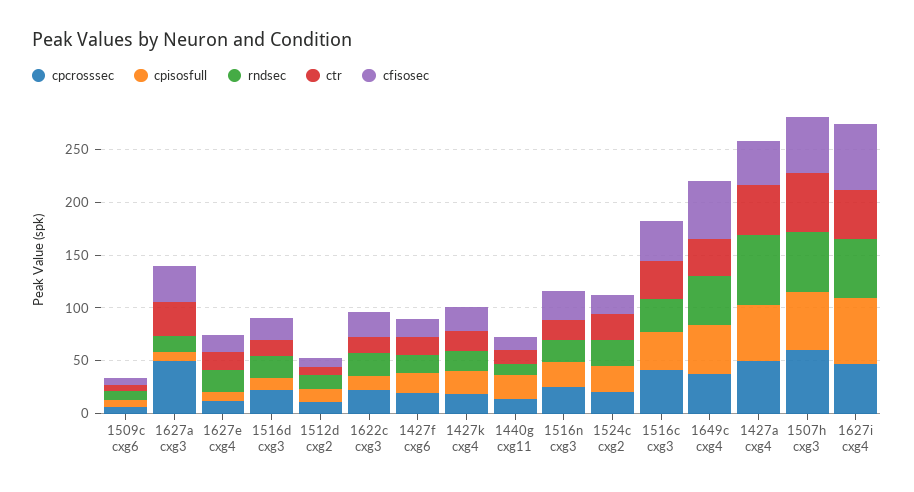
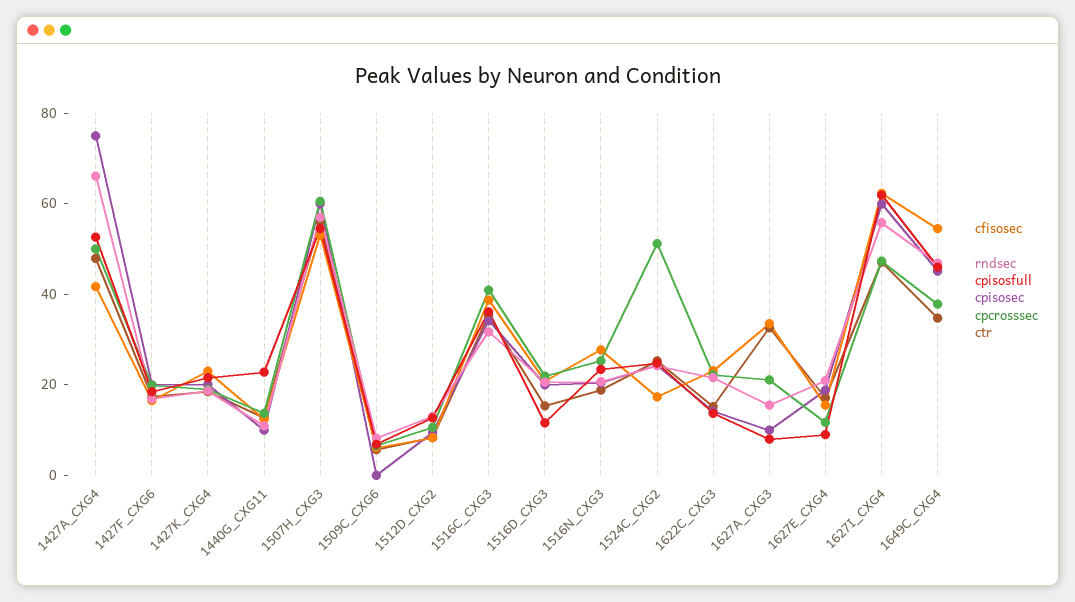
cpcrosssec, 1627a cxg3: 50 -> 20
cpcrosssec, 1524c cxg2: 20 -> 50
cpisosec, 1427a cxg4: none -> 75
cpisosec, 1427f cxg6: none -> 20
cpisosec, 1427k cxg4: none -> 20
cpisosec, 1440g cxg11: none -> 10
cpisosec, 1507h cxg3: none -> 60
cpisosec, 1509c cxg6: none -> 0
cpisosec, 1512d cxg2: none -> 10
cpisosec, 1516c cxg3: none -> 35
cpisosec, 1516d cxg3: none -> 20
cpisosec, 1516n cxg3: none -> 20
cpisosec, 1524c cxg2: none -> 25
cpisosec, 1622c cxg3: none -> 15
cpisosec, 1627a cxg3: none -> 10
cpisosec, 1627e cxg4: none -> 20
cpisosec, 1627i cxg4: none -> 60
cpisosec, 1649c cxg4: none -> 45

